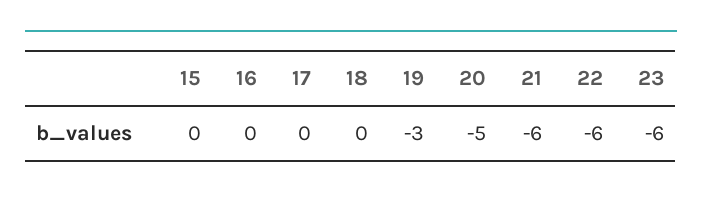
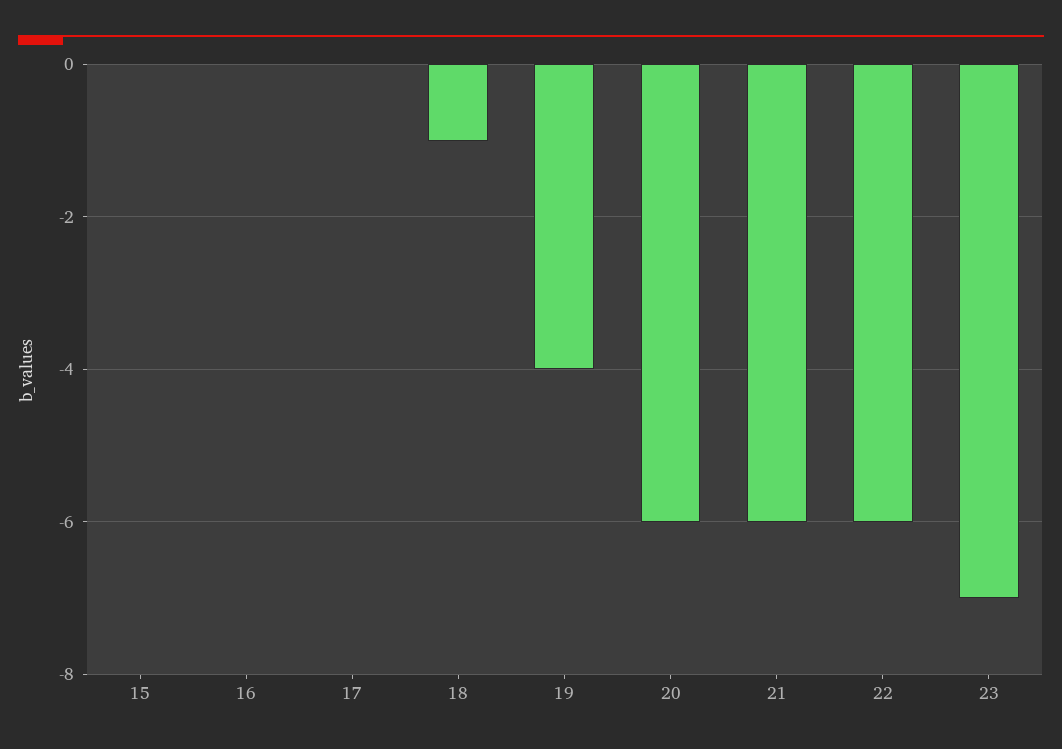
18: 0 -> -1
19: -3 -> -4
20: -5 -> -6
23: -6 -> -7

